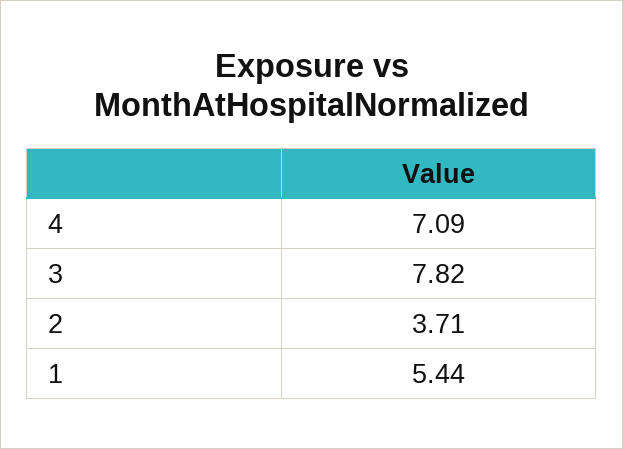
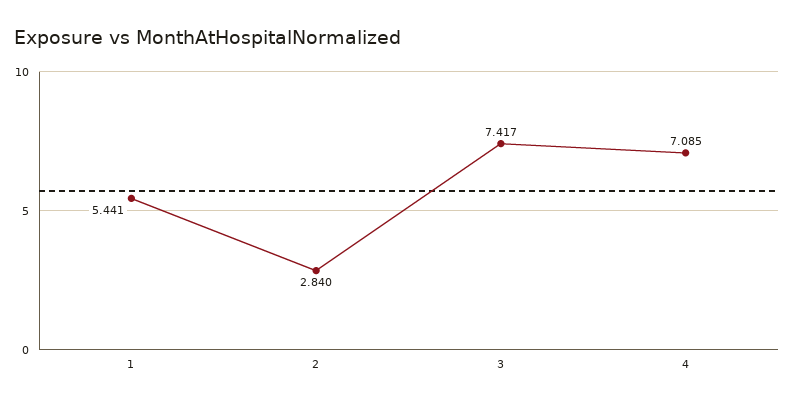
3: 7.82 -> 7.417
2: 3.71 -> 2.84

